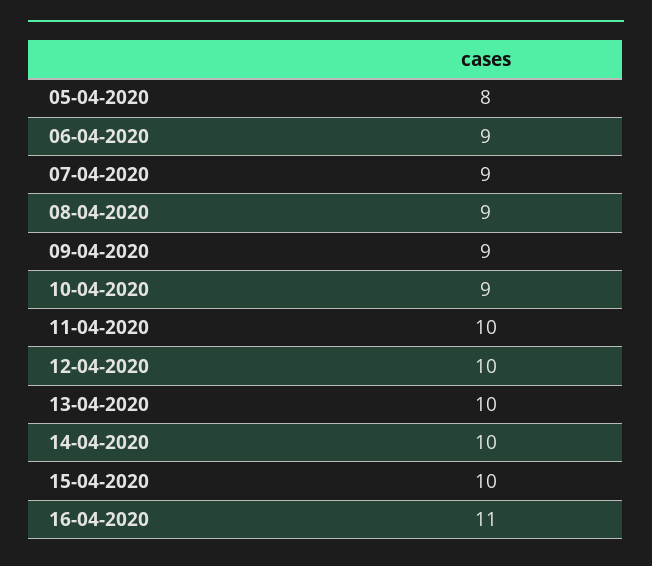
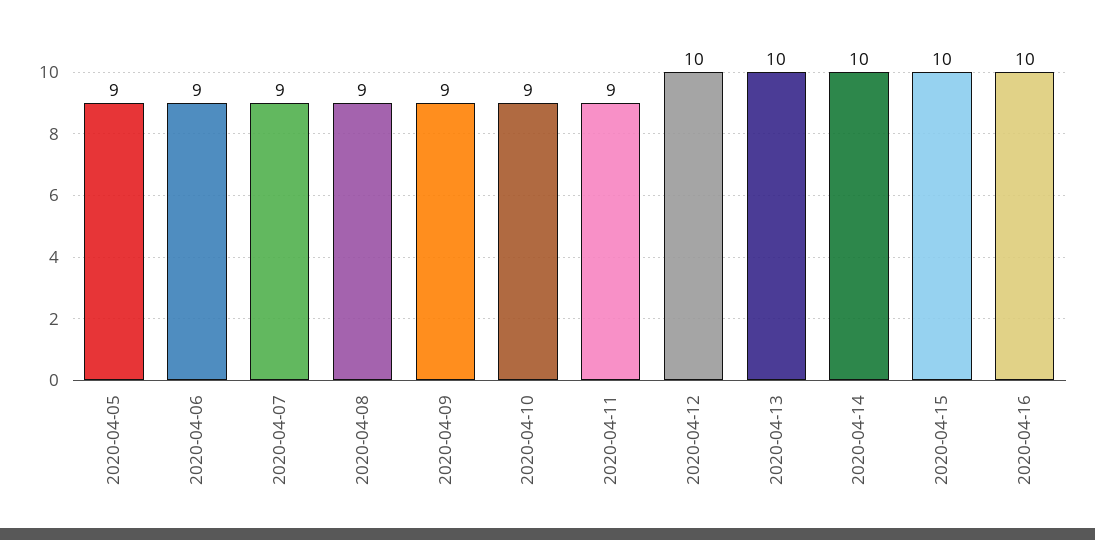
05-04-2020: 8 -> 9
11-04-2020: 10 -> 9
16-04-2020: 11 -> 10

